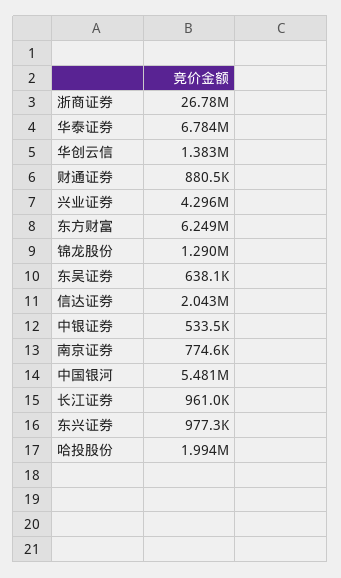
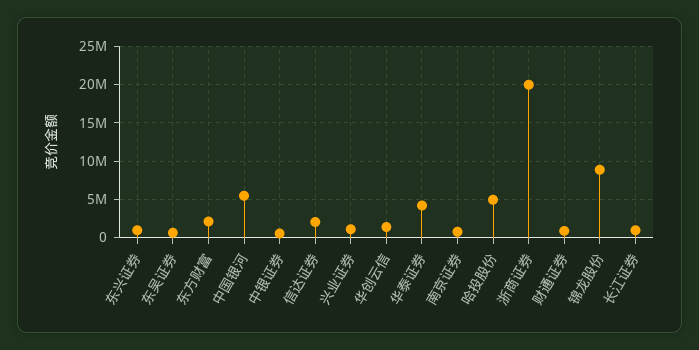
浙商证券: 26780000 -> 20000000
华泰证券: 6784000 -> 4000000
兴业证券: 4296000 -> 1000000
东方财富: 6249000 -> 2000000
锦龙股份: 1290000 -> 9000000
哈投股份: 1994000 -> 5000000

